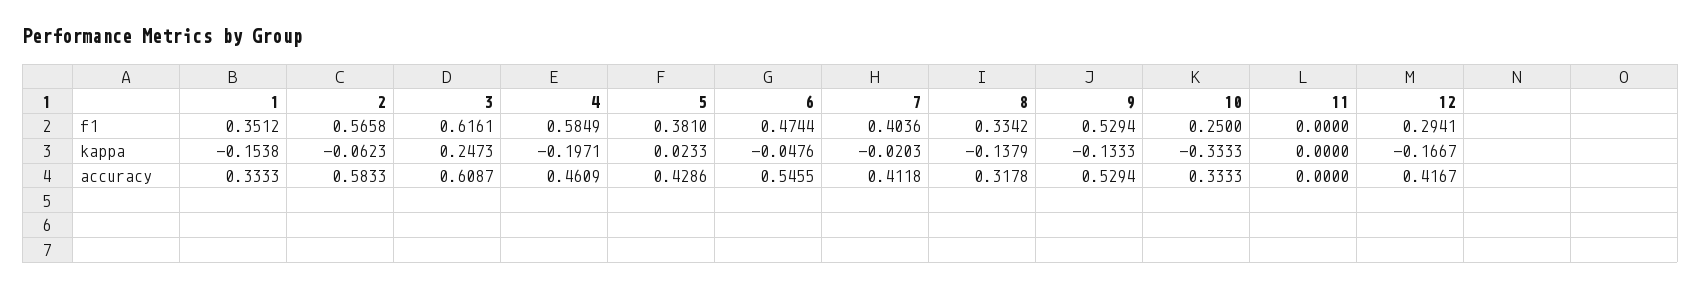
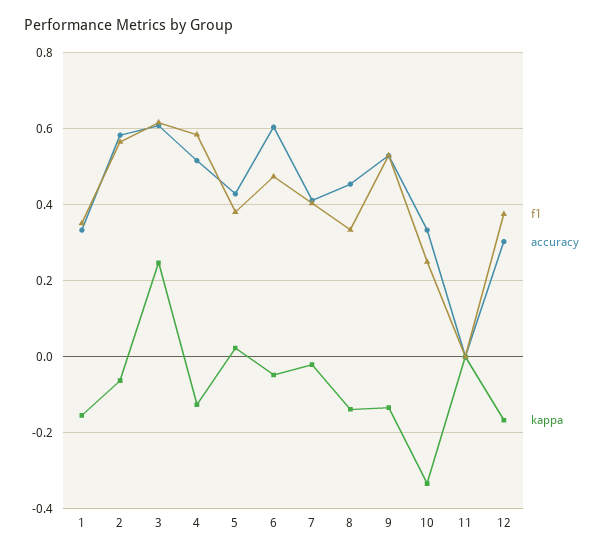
f1, 12: 0.2941 -> 0.38
kappa, 4: -0.1971 -> -0.12
accuracy, 4: 0.4609 -> 0.52
accuracy, 6: 0.5455 -> 0.6
accuracy, 8: 0.3178 -> 0.46
accuracy, 12: 0.4167 -> 0.3

